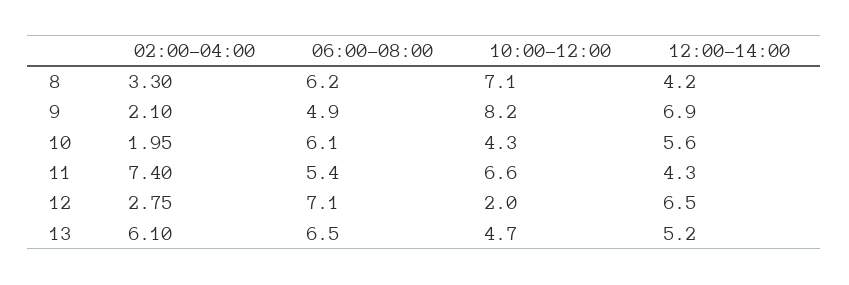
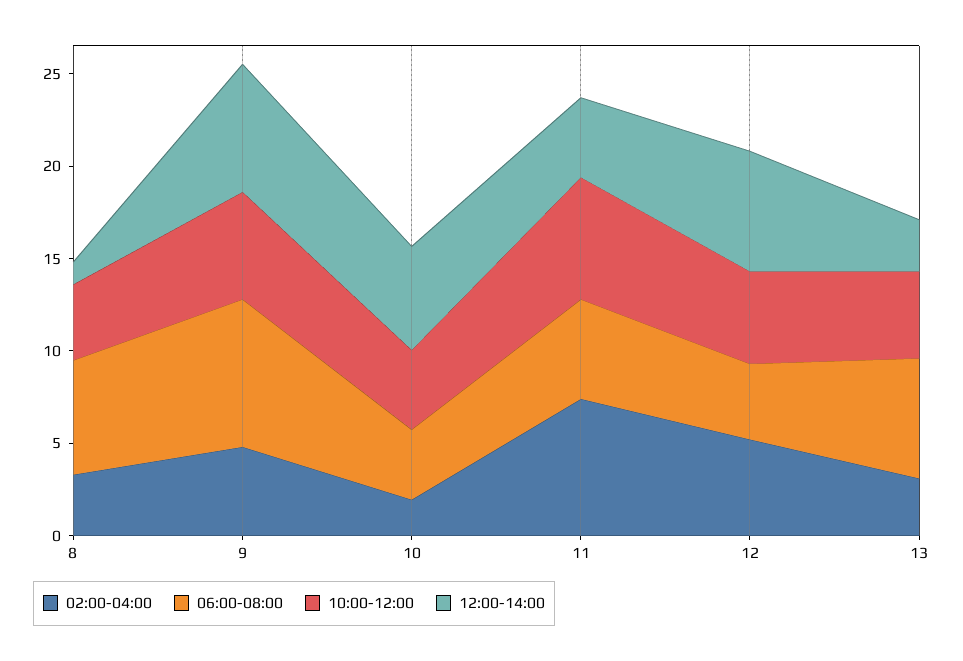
10:00-12:00, 8: 7.1 -> 4
12:00-14:00, 8: 4.2 -> 1
02:00-04:00, 9: 2.1 -> 5
06:00-08:00, 9: 4.9 -> 8
10:00-12:00, 9: 8.2 -> 6
06:00-08:00, 10: 6.1 -> 4
02:00-04:00, 12: 2.75 -> 5
06:00-08:00, 12: 7.1 -> 4
10:00-12:00, 12: 2 -> 5
02:00-04:00, 13: 6.1 -> 3
12:00-14:00, 13: 5.2 -> 3

